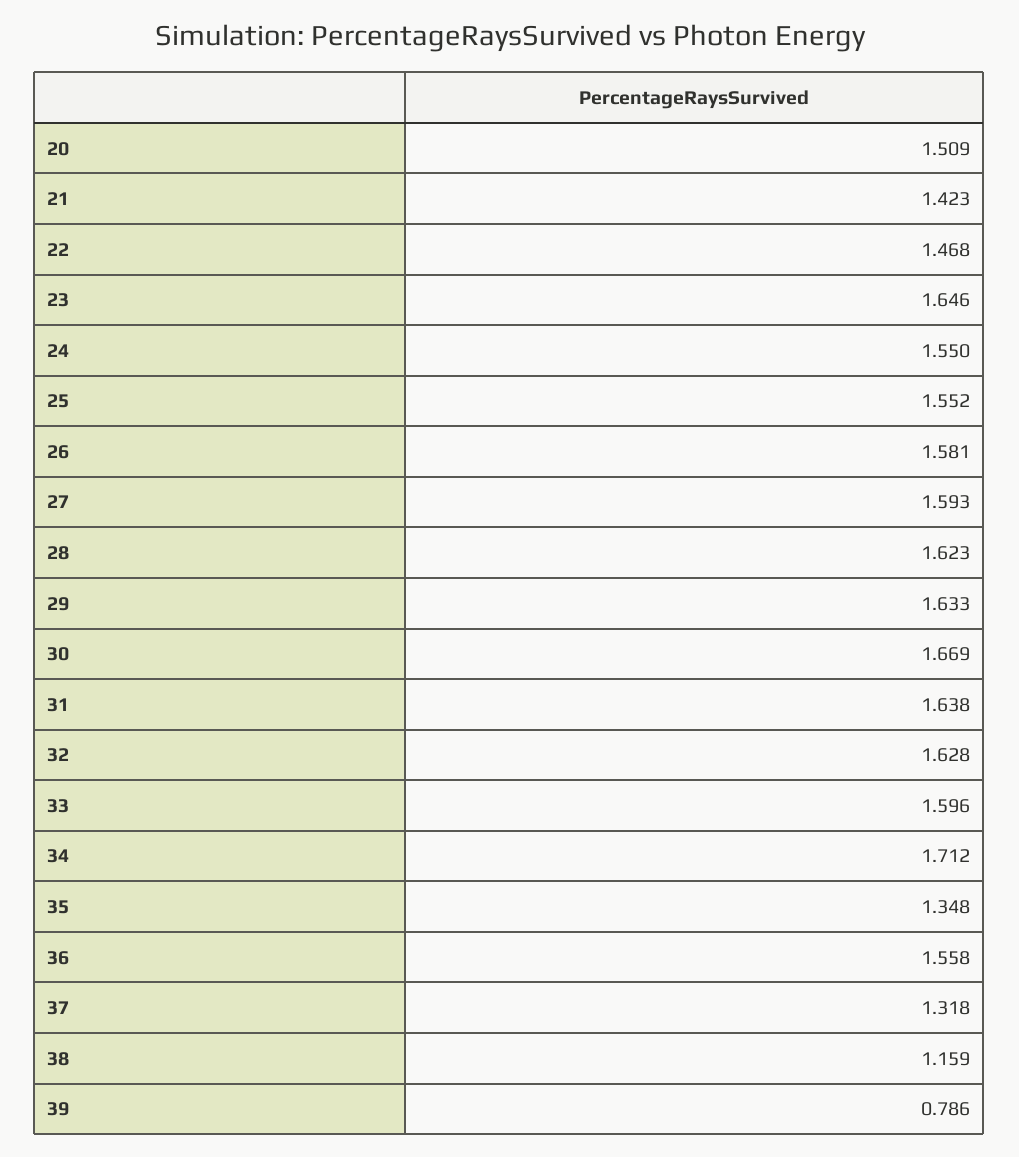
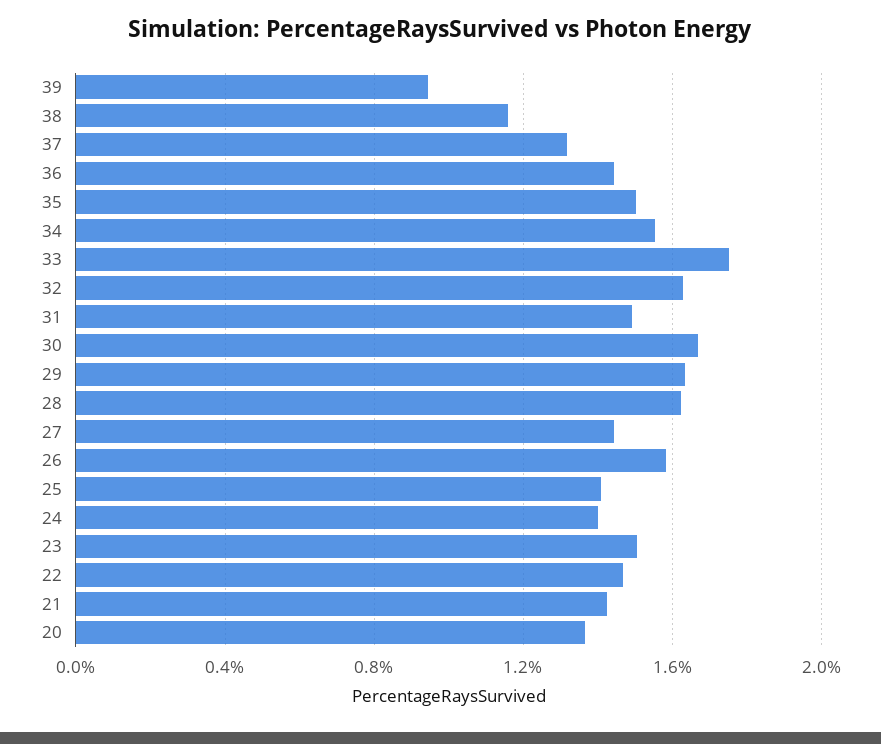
20: 1.509 -> 1.35
23: 1.646 -> 1.5
24: 1.55 -> 1.4
25: 1.552 -> 1.4
27: 1.593 -> 1.45
31: 1.638 -> 1.5
33: 1.596 -> 1.75
34: 1.712 -> 1.55
35: 1.348 -> 1.5
36: 1.558 -> 1.45
39: 0.786 -> 0.95

